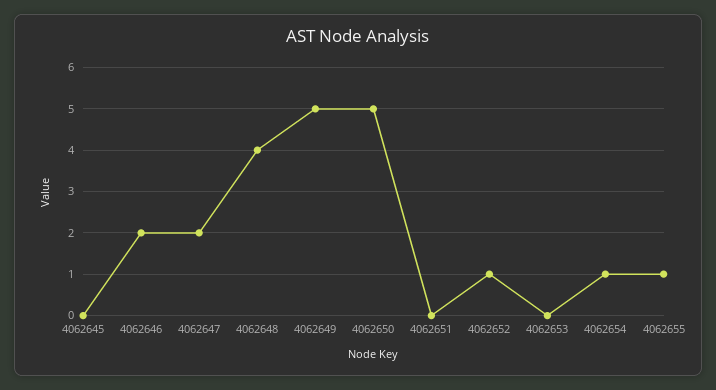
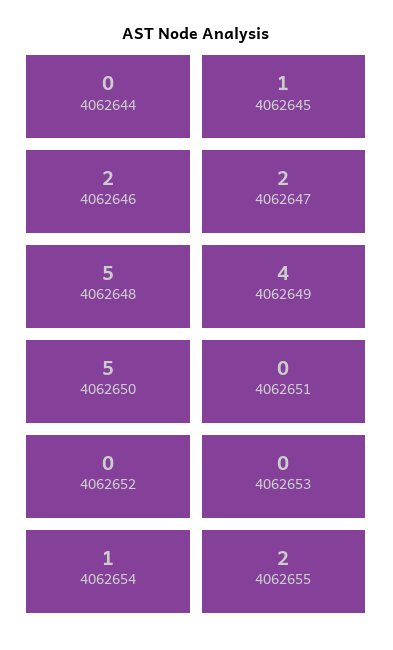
4062645: 0 -> 1
4062648: 4 -> 5
4062649: 5 -> 4
4062652: 1 -> 0
4062655: 1 -> 2
4062644: none -> 0

